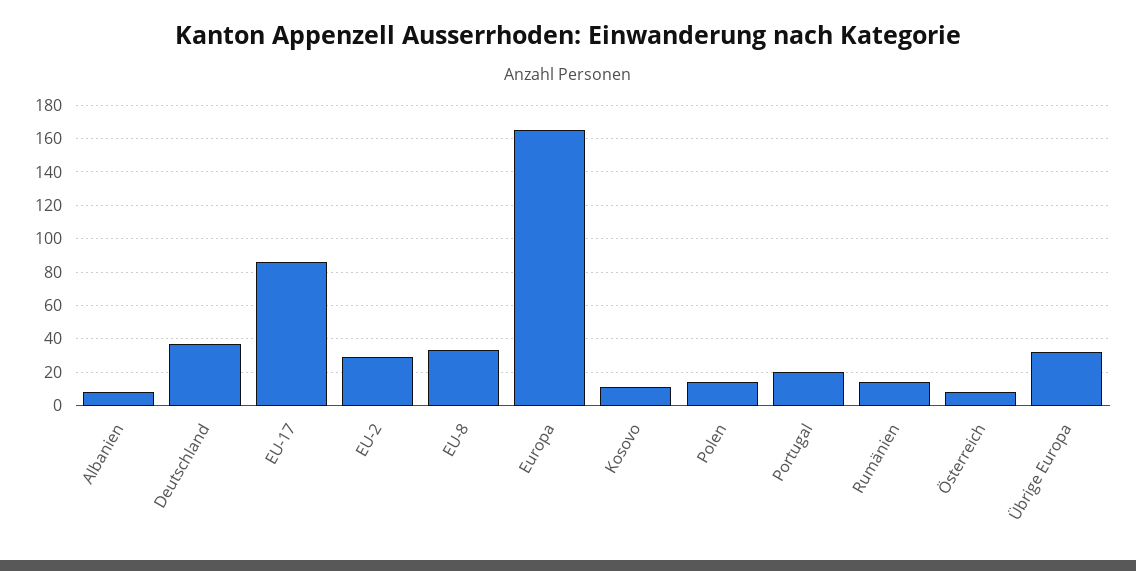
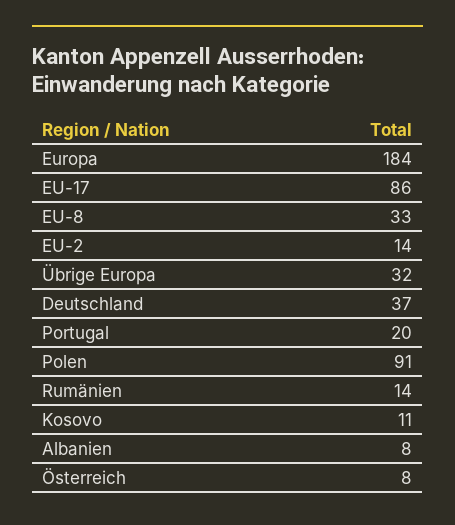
EU-2: 30 -> 14
Europa: 165 -> 184
Polen: 15 -> 91

